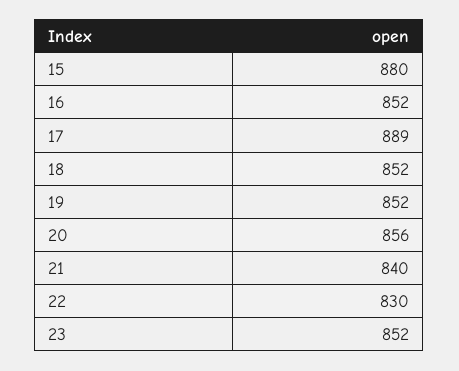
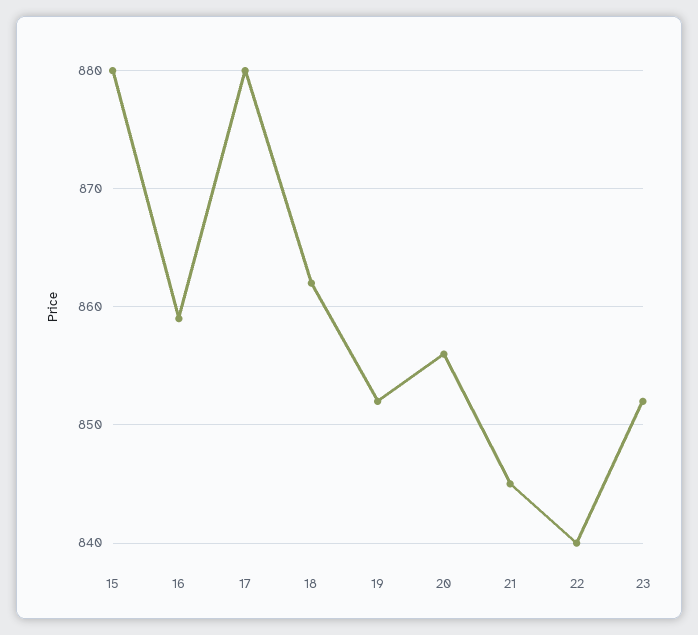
16: 852 -> 859
17: 889 -> 880
18: 852 -> 862
21: 840 -> 845
22: 830 -> 840

